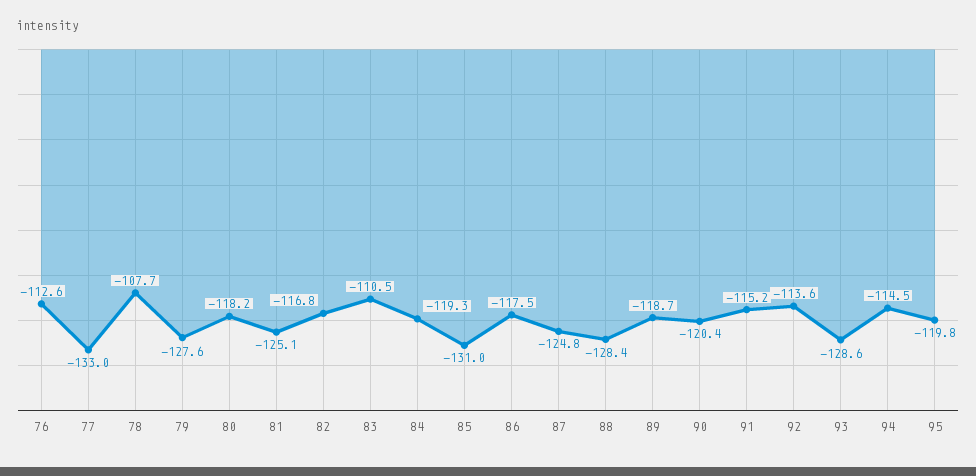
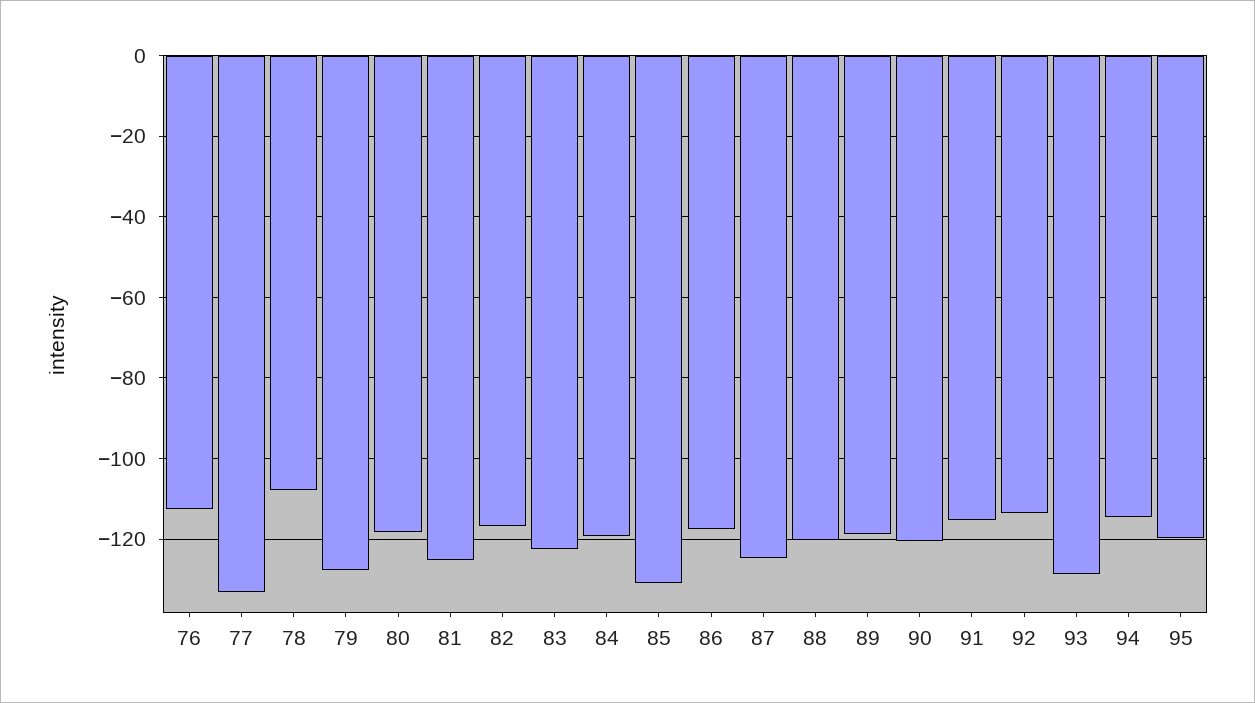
83: -110.5 -> -122
88: -128.4 -> -120

